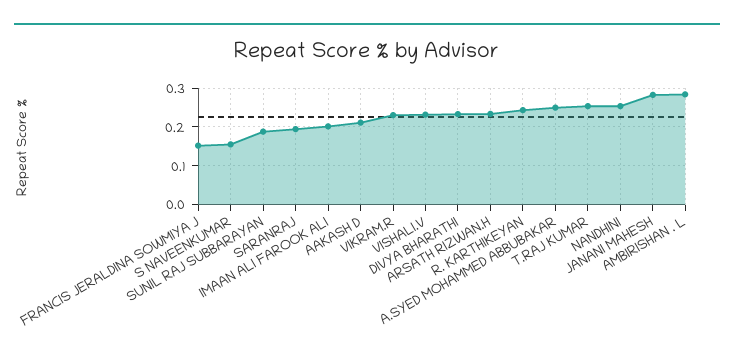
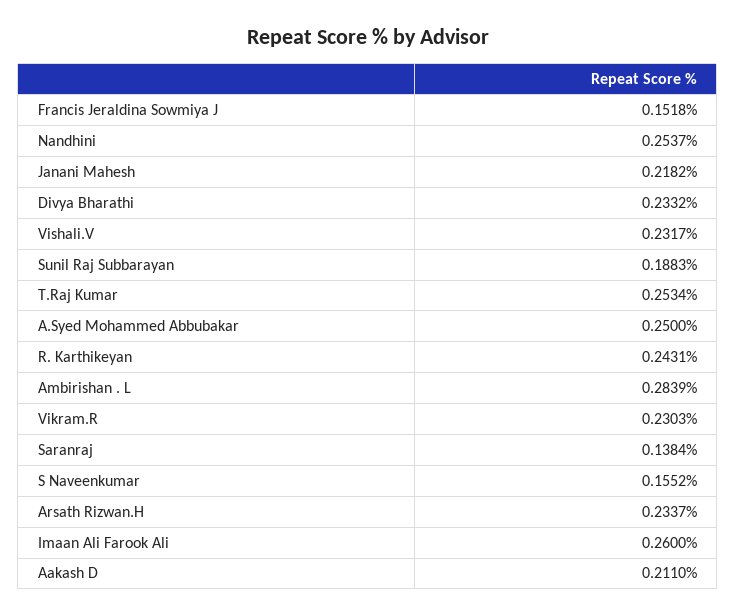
SARANRAJ: 0.2 -> 0.1384
IMAAN ALI FAROOK ALI: 0.2 -> 0.26
JANANI MAHESH: 0.28 -> 0.2182

